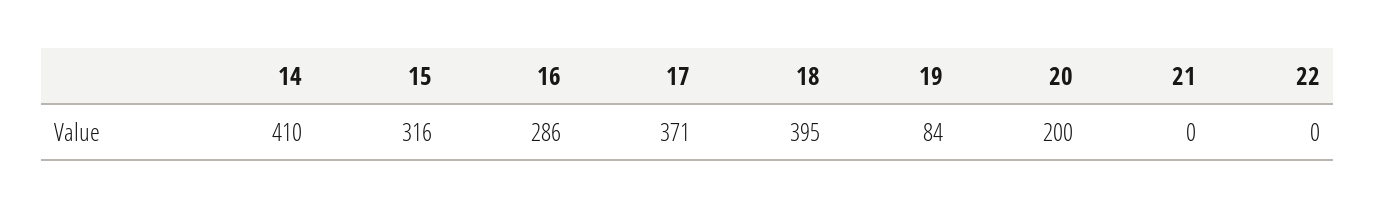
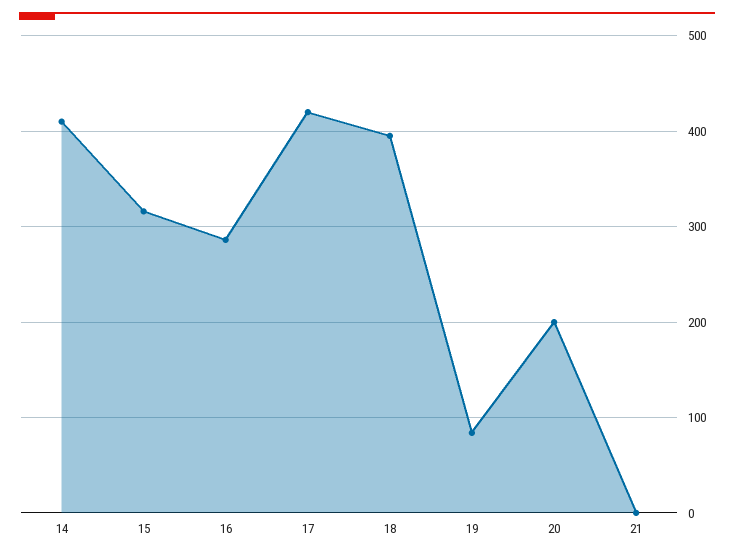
17: 371 -> 420
22: 0 -> none

